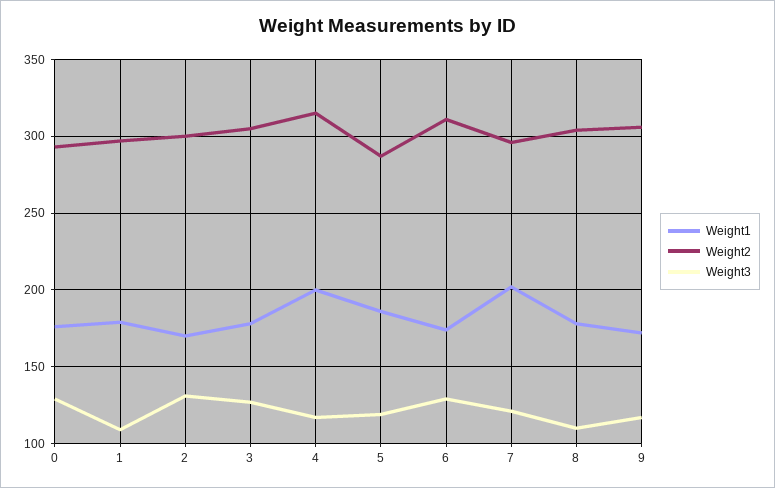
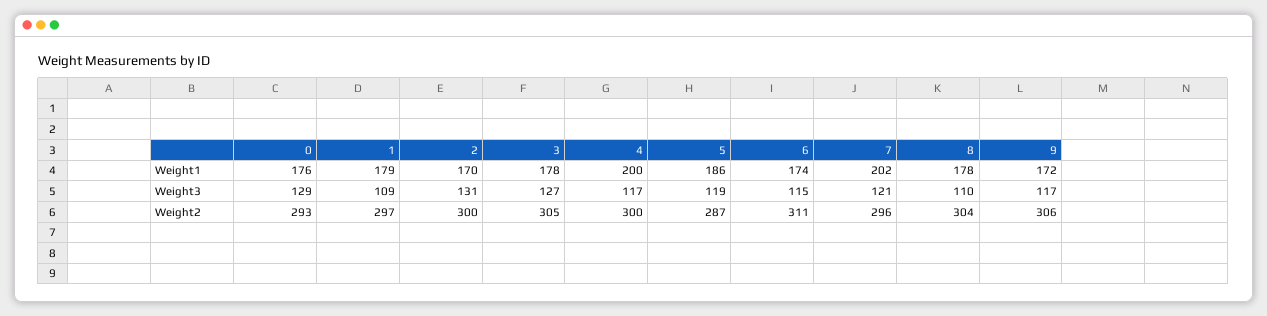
Weight2, 4: 315 -> 300
Weight3, 6: 130 -> 115

